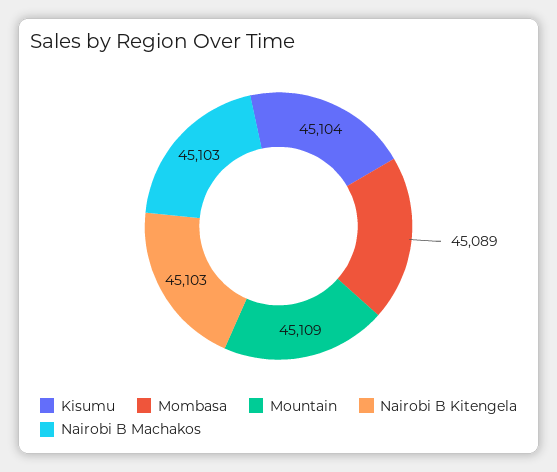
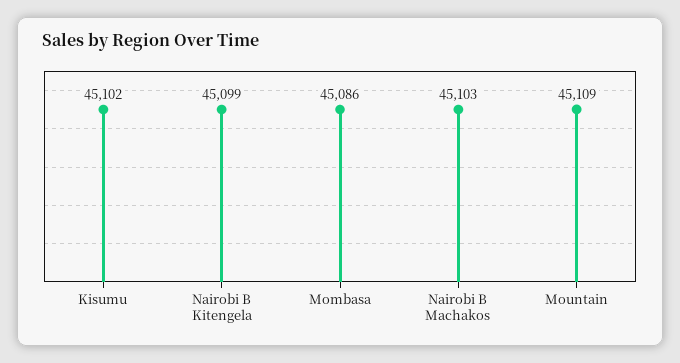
Kisumu: 45104 -> 45102
Mombasa: 45089 -> 45086
Nairobi B Kitengela: 45103 -> 45099

